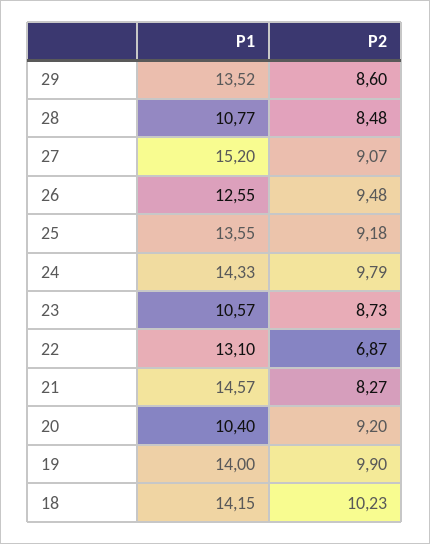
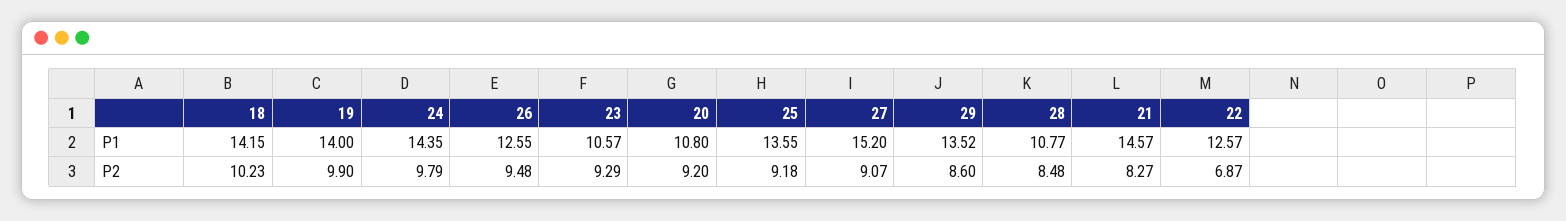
P1, 24: 14.33 -> 14.35
P2, 23: 8.73 -> 9.29
P1, 22: 13.1 -> 12.57
P1, 20: 10.4 -> 10.8

